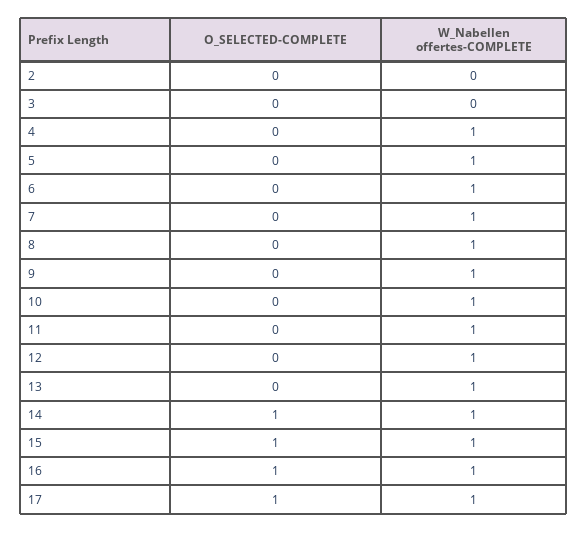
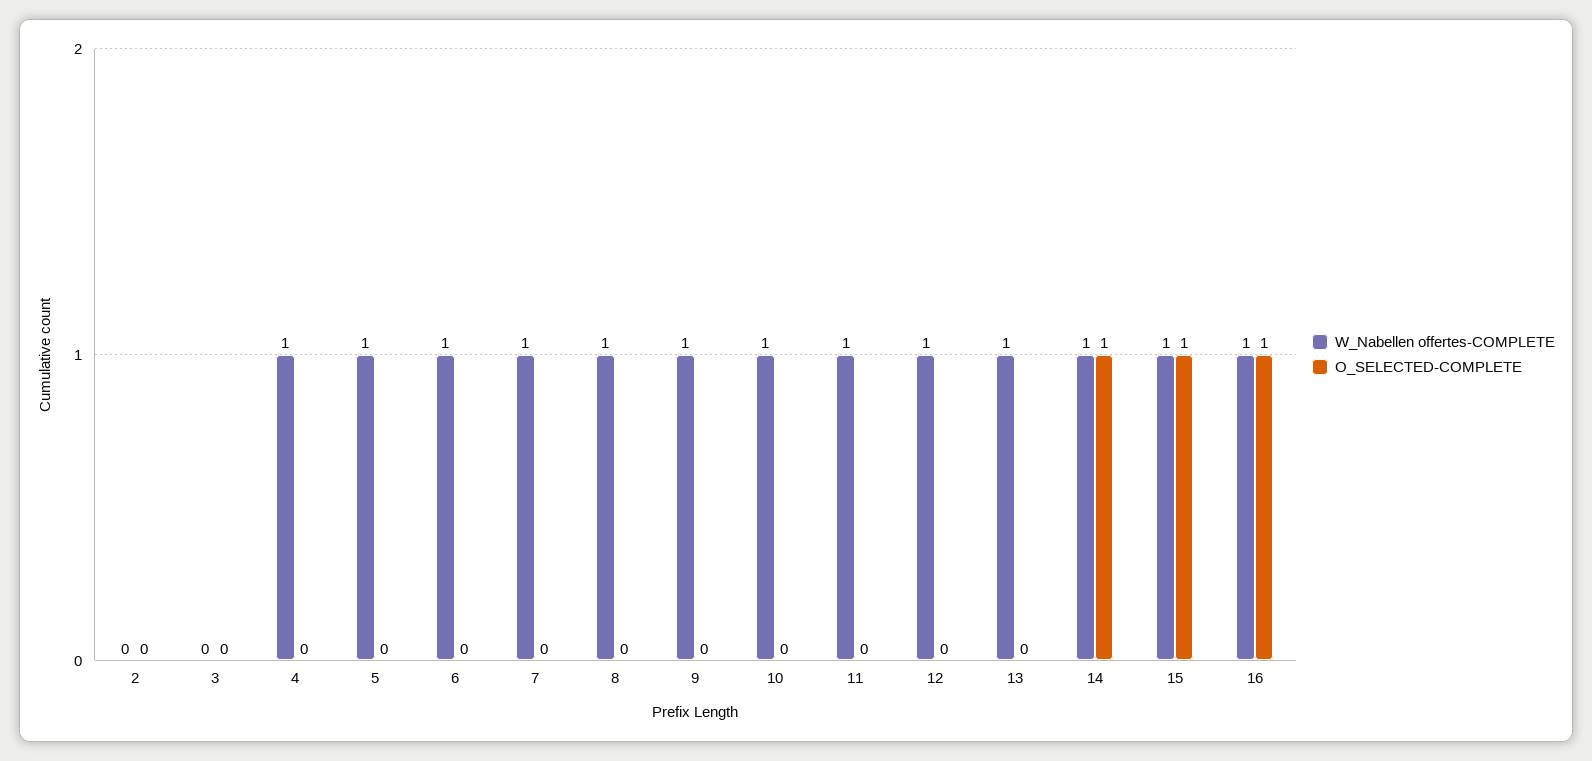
O_SELECTED-COMPLETE, 17: 1 -> none
W_Nabellen offertes-COMPLETE, 17: 1 -> none

